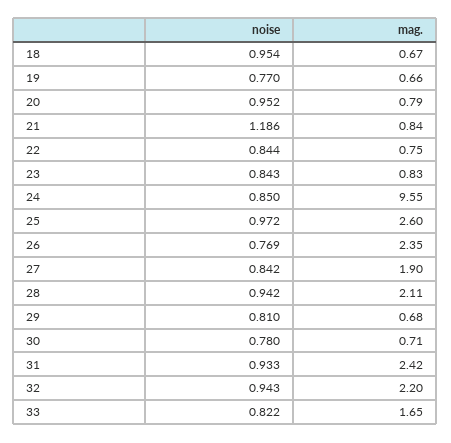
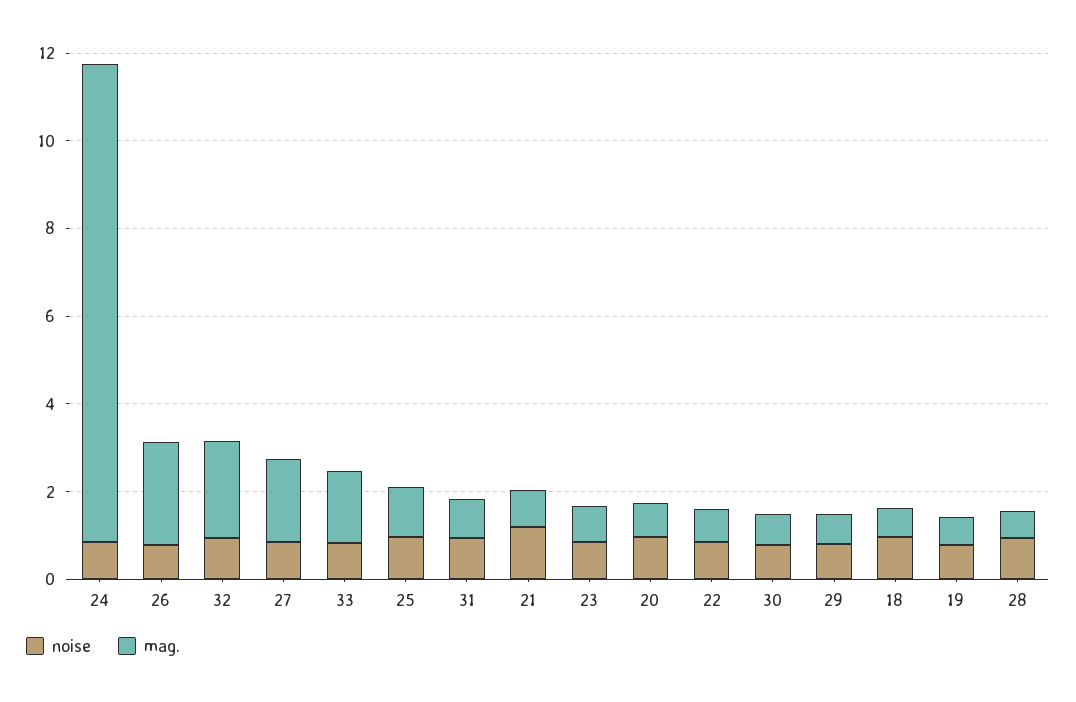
mag., 24: 9.55 -> 11
mag., 25: 2.6 -> 1
mag., 28: 2.11 -> 0.5
mag., 31: 2.42 -> 1

